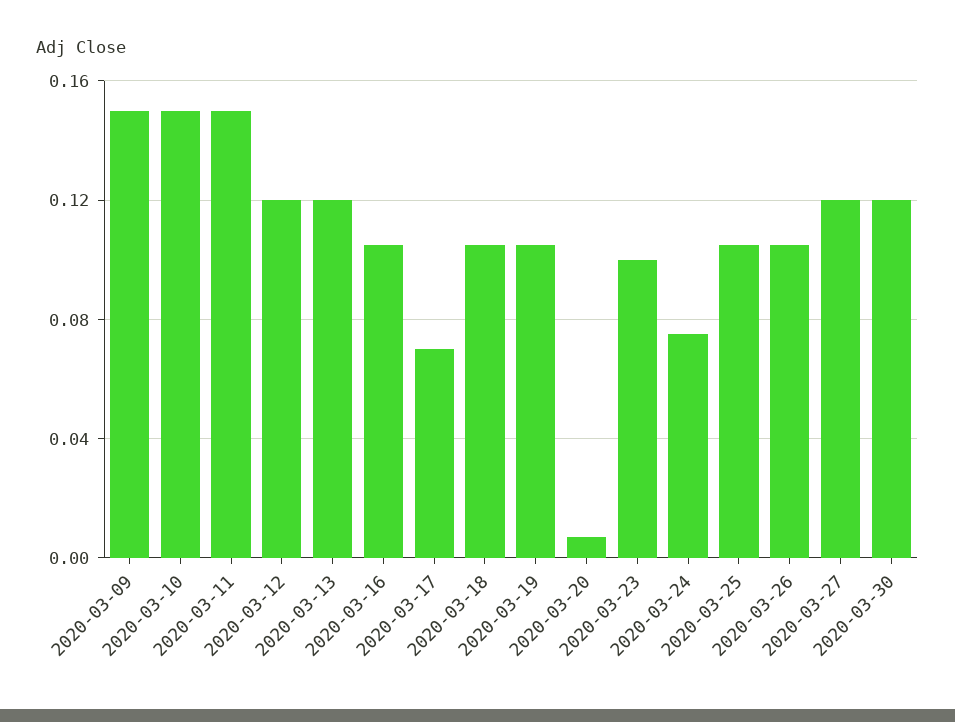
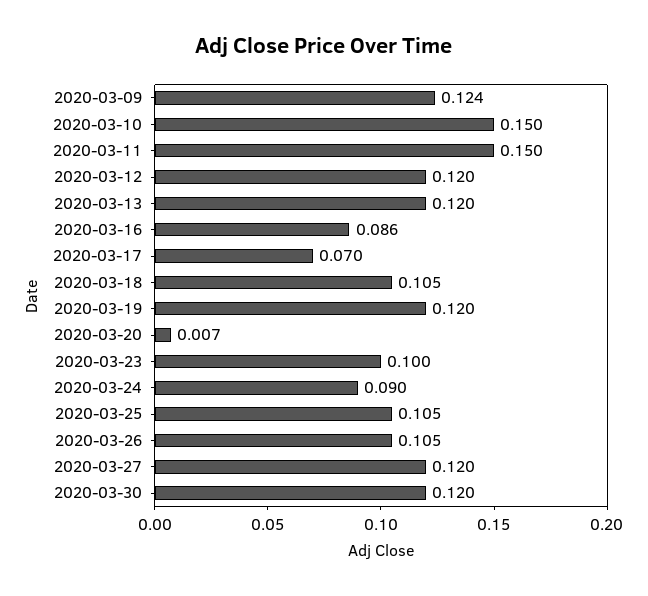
2020-03-09: 0.15 -> 0.124
2020-03-16: 0.105 -> 0.086
2020-03-19: 0.105 -> 0.12
2020-03-24: 0.075 -> 0.09

